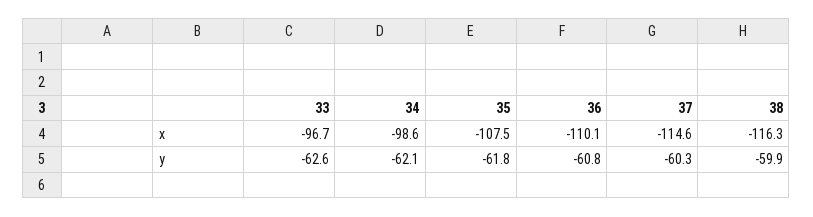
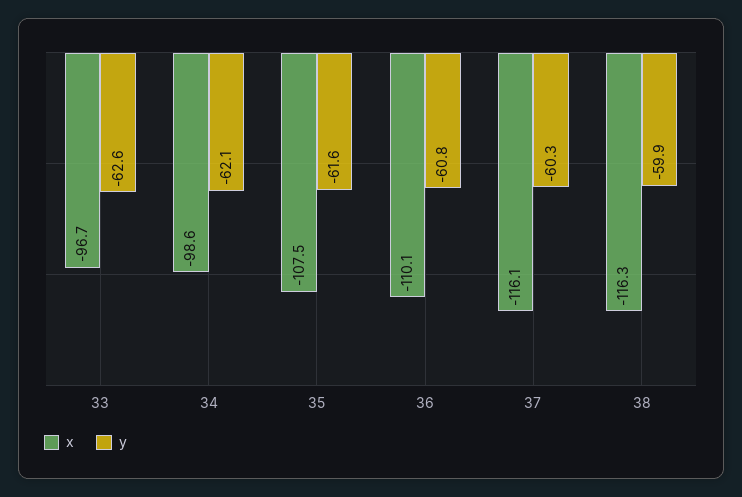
x, 37: -114.6 -> -116.1
y, 35: -61.8 -> -61.6

